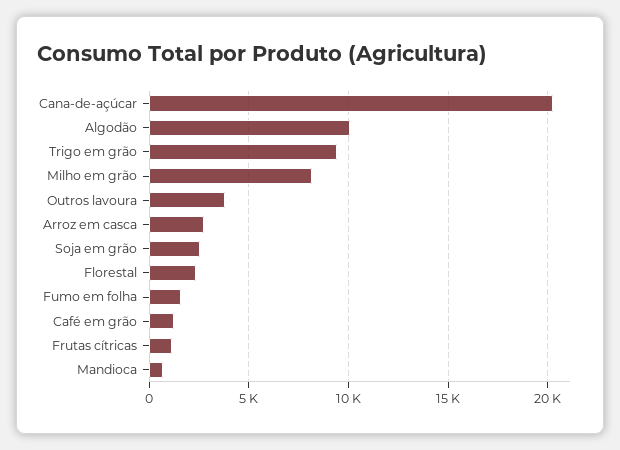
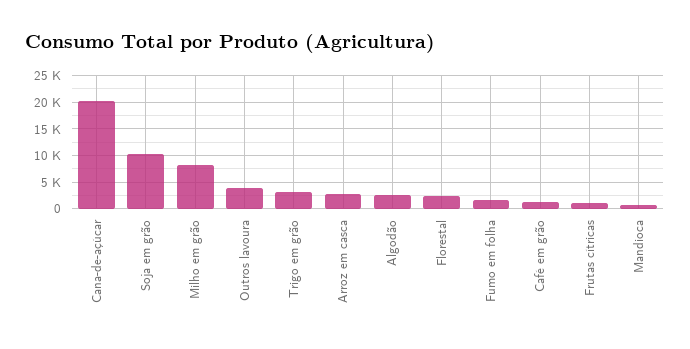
Algodão: 10000 -> 2500
Trigo em grão: 9500 -> 2500
Soja em grão: 2500 -> 10000

